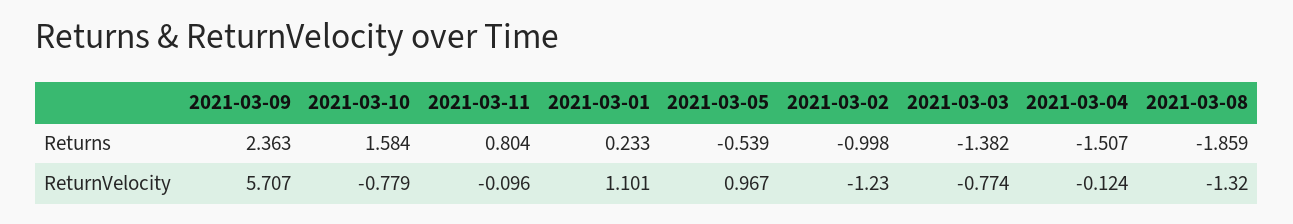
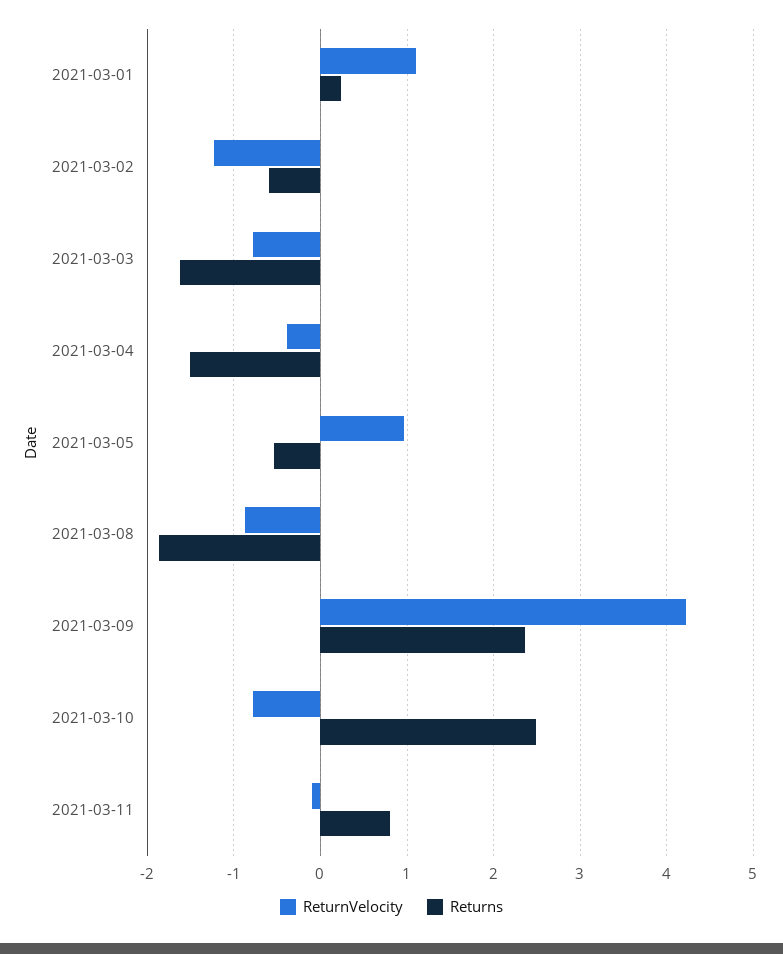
Returns, 2021-03-10: 1.584 -> 2.5
Returns, 2021-03-02: -0.998 -> -0.6
Returns, 2021-03-03: -1.382 -> -1.6
ReturnVelocity, 2021-03-09: 5.707 -> 4.2
ReturnVelocity, 2021-03-04: -0.124 -> -0.4
ReturnVelocity, 2021-03-08: -1.32 -> -0.9

